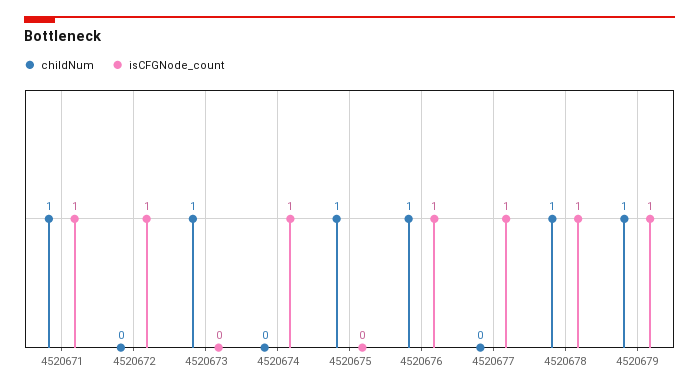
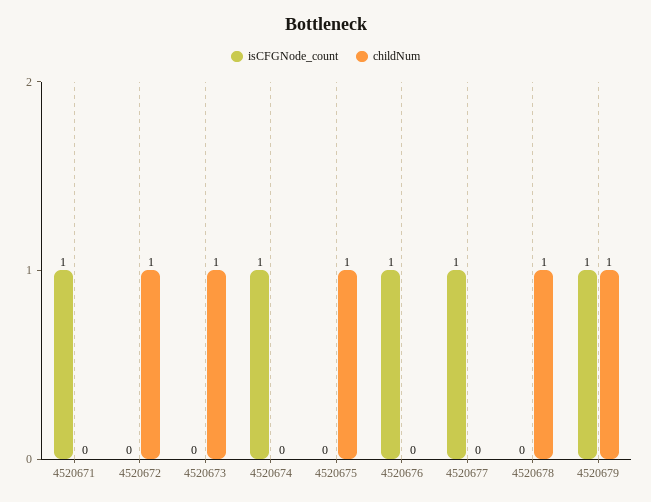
childNum, 4520671: 1 -> 0
childNum, 4520672: 0 -> 1
isCFGNode_count, 4520672: 1 -> 0
childNum, 4520676: 1 -> 0
isCFGNode_count, 4520678: 1 -> 0

